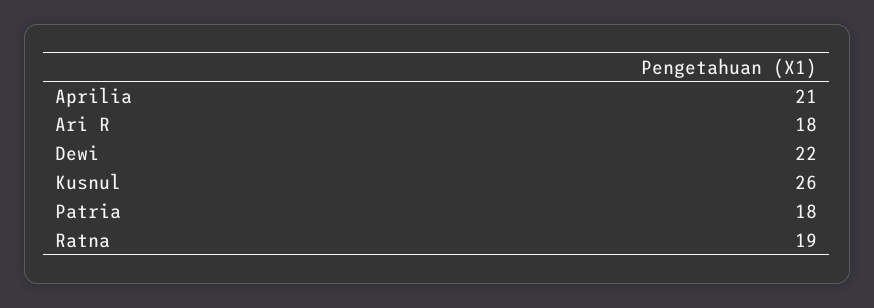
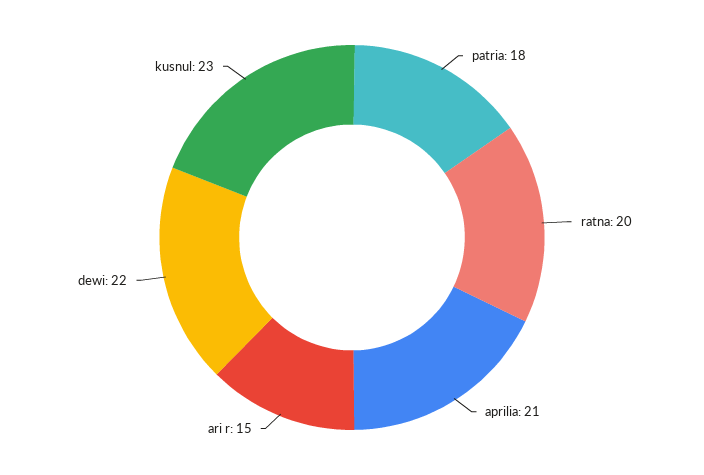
Ari R: 18 -> 15
Kusnul: 26 -> 23
Ratna: 19 -> 20

